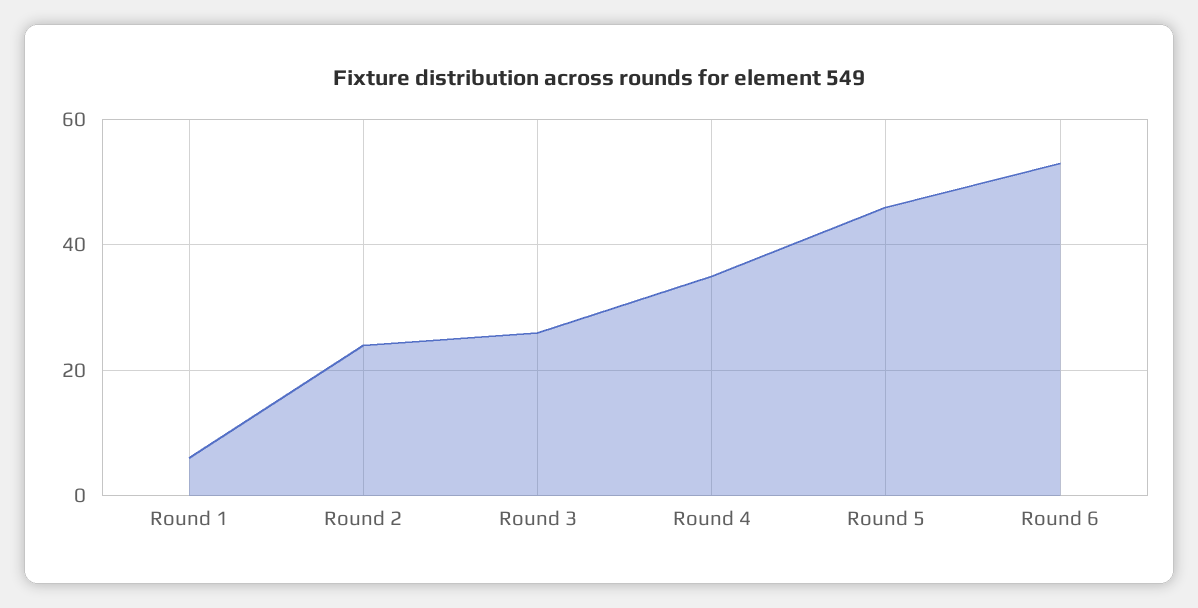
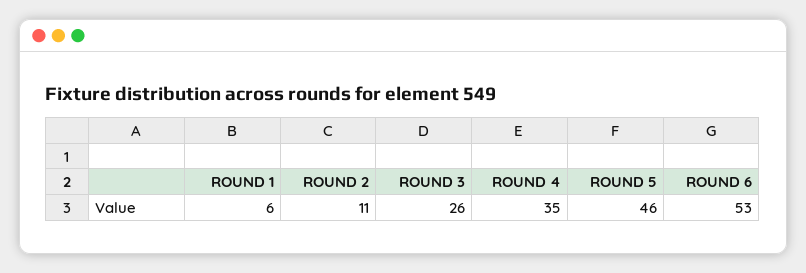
Round 2: 25 -> 11

